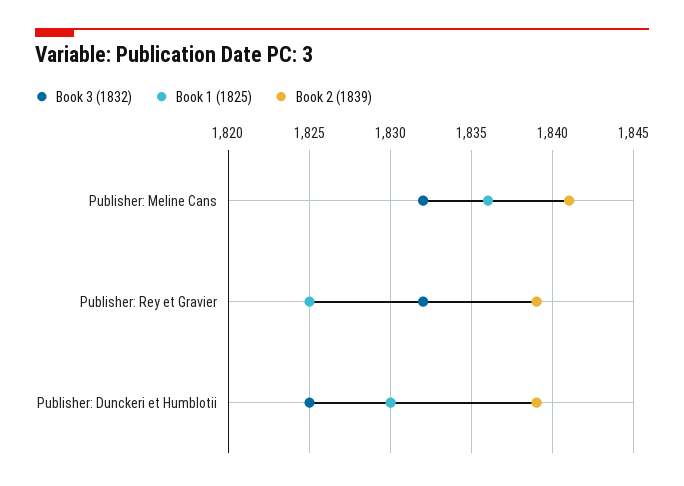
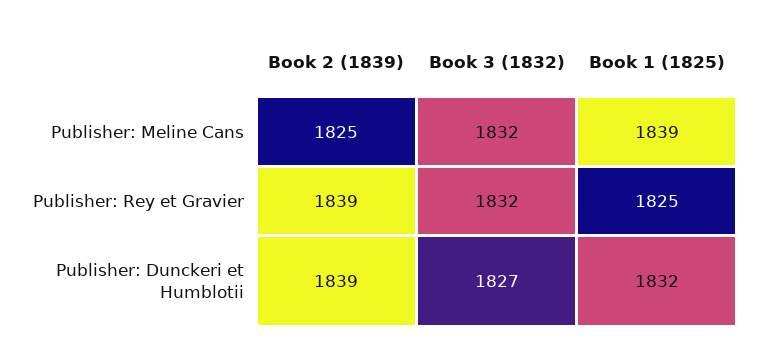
Book 1 (1825), Publisher: Meline Cans: 1836 -> 1839
Book 2 (1839), Publisher: Meline Cans: 1841 -> 1825
Book 3 (1832), Publisher: Dunckeri et Humblotii: 1825 -> 1827
Book 1 (1825), Publisher: Dunckeri et Humblotii: 1830 -> 1832

